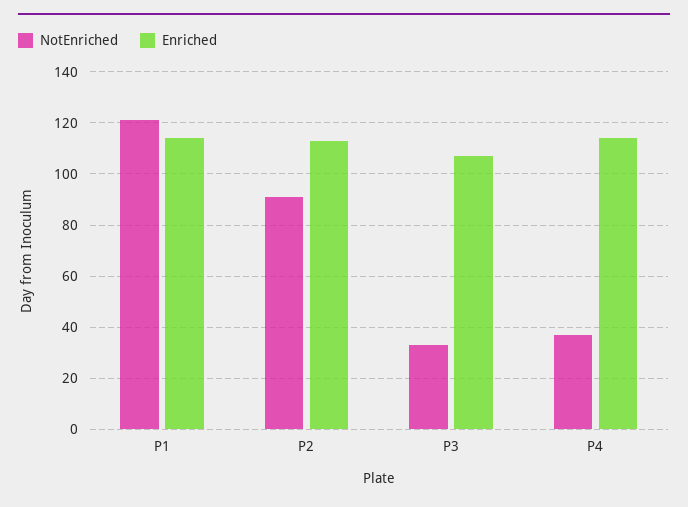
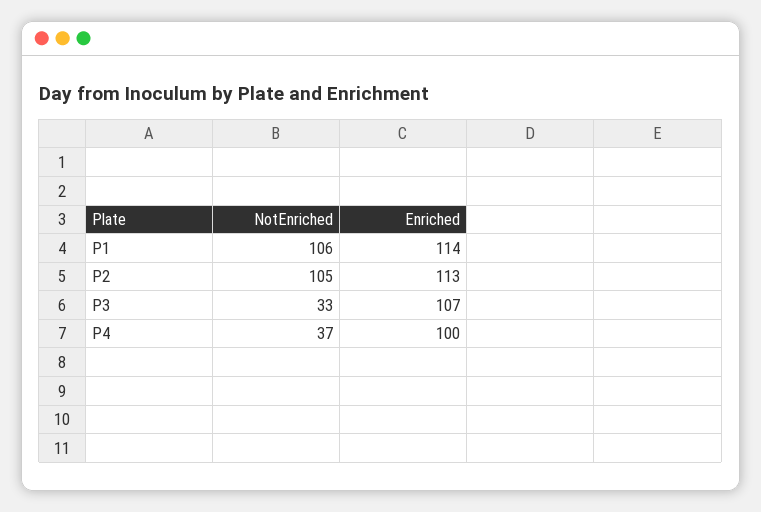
NotEnriched, P1: 120 -> 106
NotEnriched, P2: 90 -> 105
Enriched, P4: 115 -> 100

